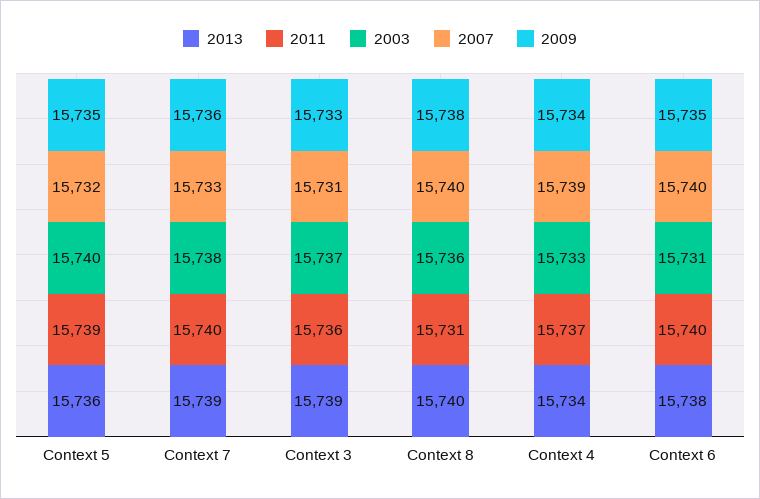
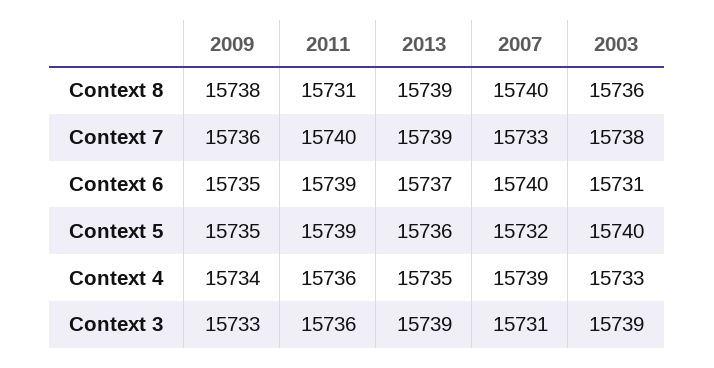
2003, Context 3: 15737 -> 15739
2013, Context 8: 15740 -> 15739
2013, Context 4: 15734 -> 15735
2011, Context 4: 15737 -> 15736
2013, Context 6: 15738 -> 15737
2011, Context 6: 15740 -> 15739

